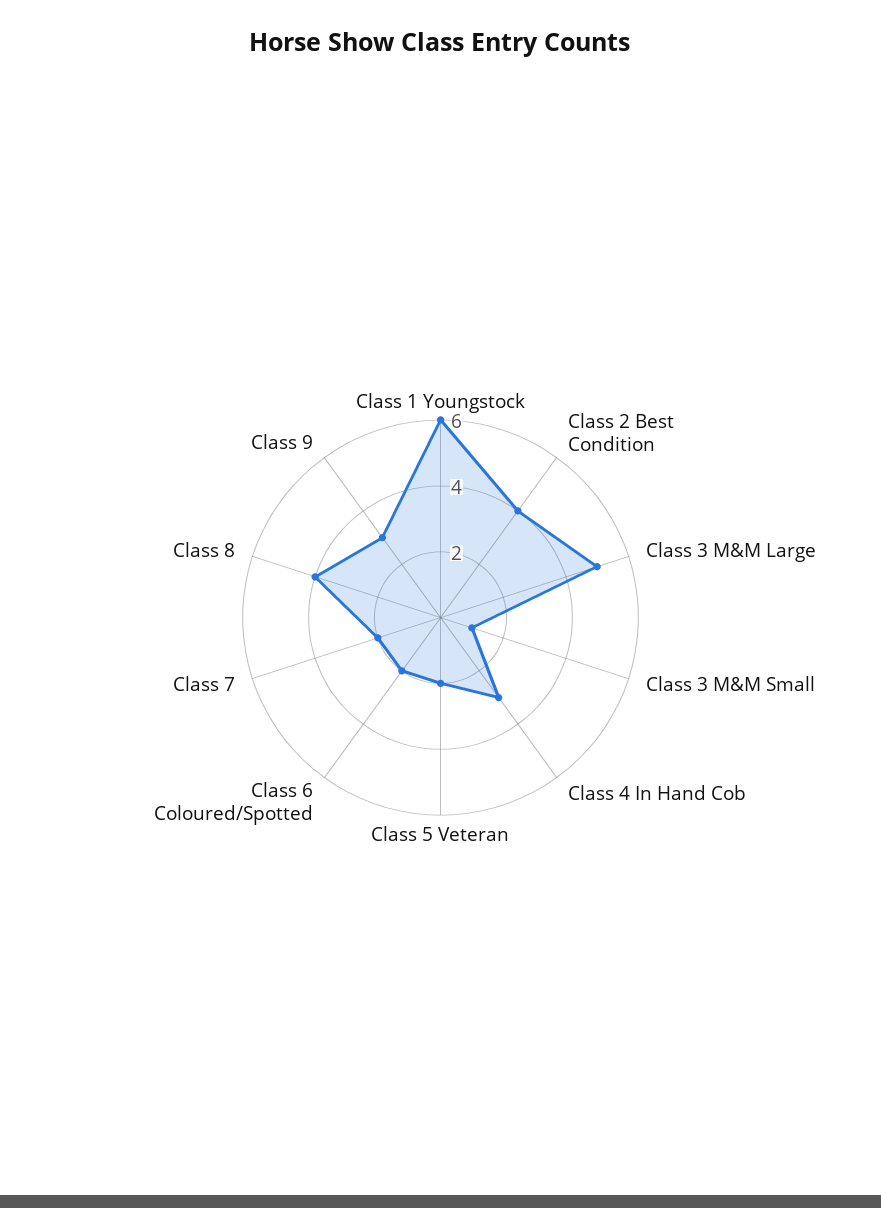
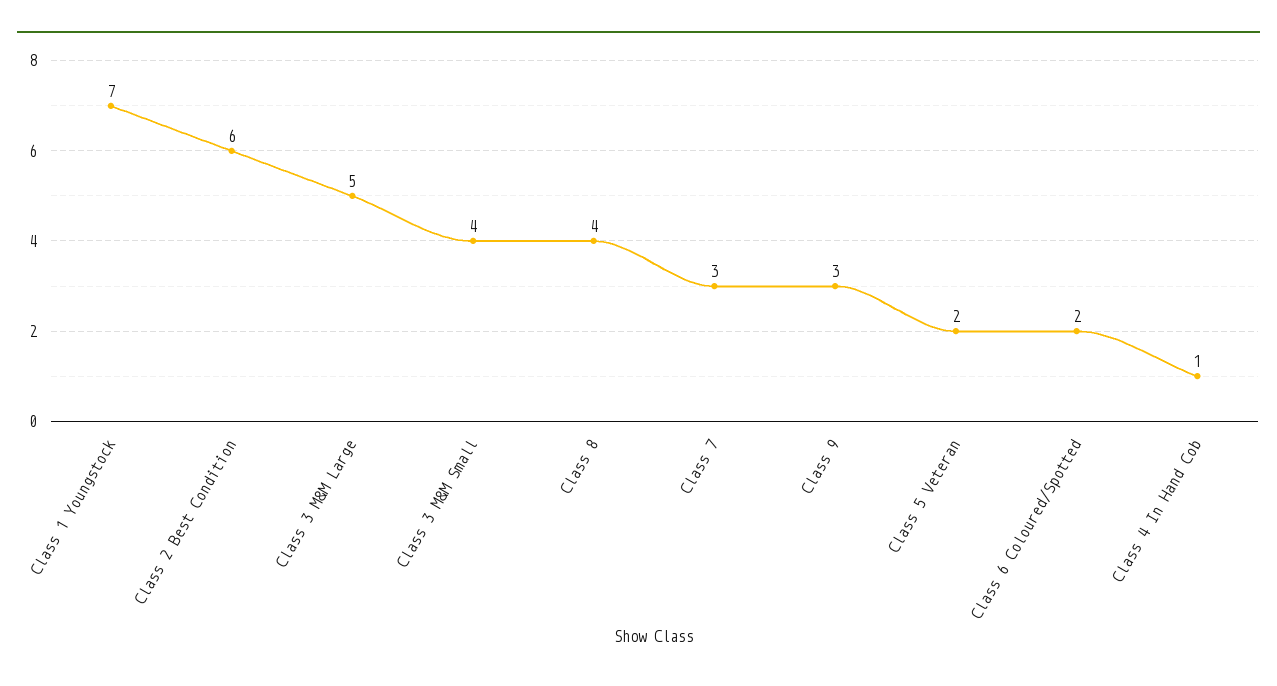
Class 1 Youngstock: 6 -> 7
Class 2 Best Condition: 4 -> 6
Class 3 M&M Small: 1 -> 4
Class 4 In Hand Cob: 3 -> 1
Class 7: 2 -> 3

